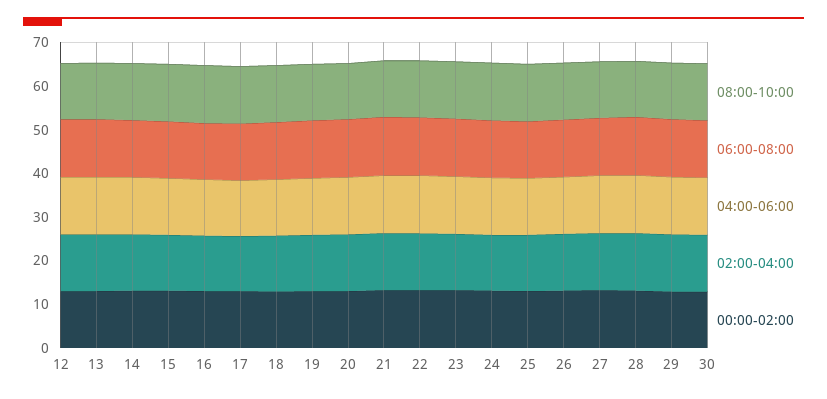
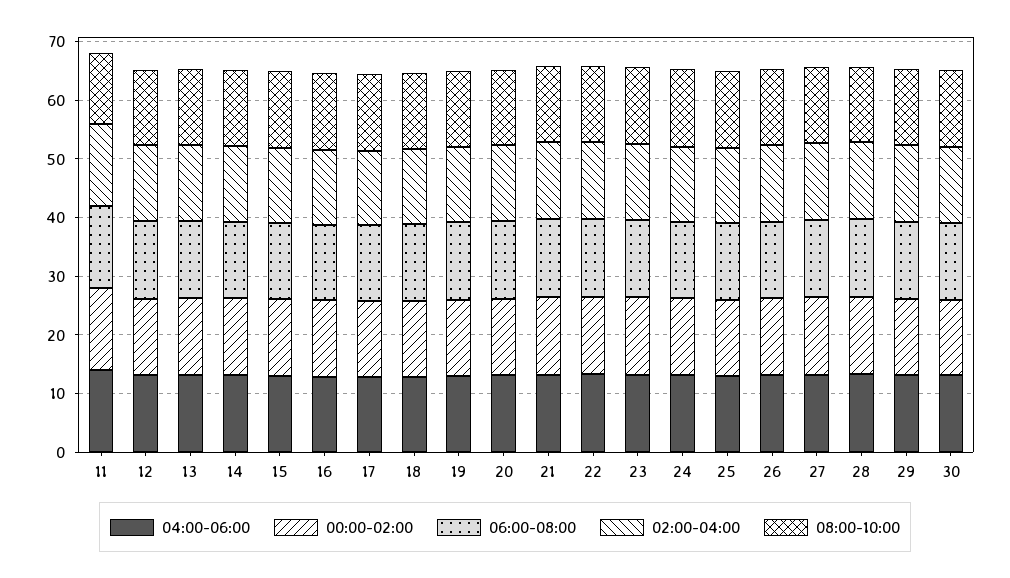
04:00-06:00, 11: none -> 14
00:00-02:00, 11: none -> 14
06:00-08:00, 11: none -> 14
02:00-04:00, 11: none -> 14
08:00-10:00, 11: none -> 12

